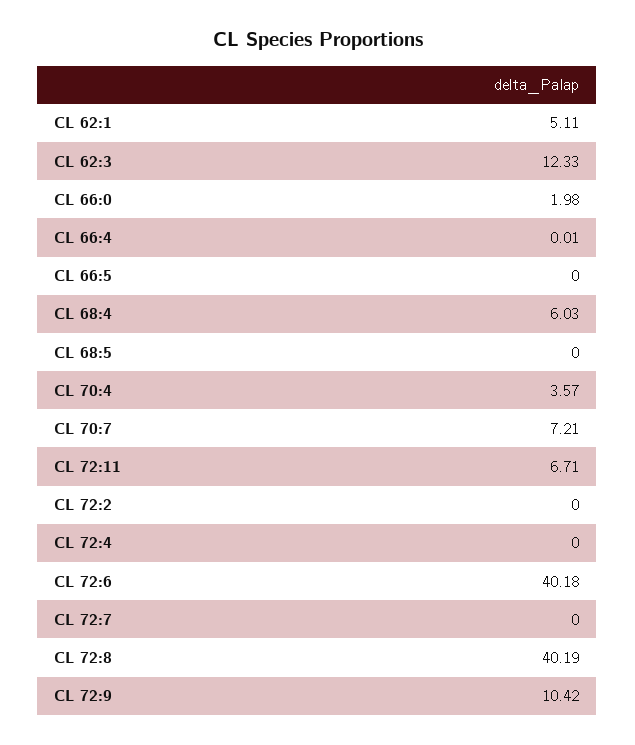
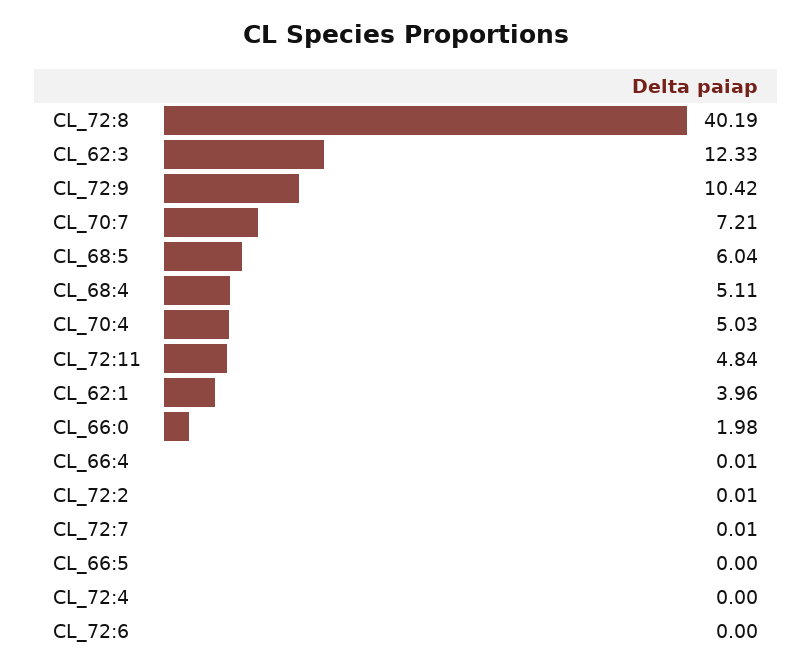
CL 62:1: 5.11 -> 3.96
CL 68:4: 6.03 -> 5.11
CL 68:5: 0 -> 6.04
CL 70:4: 3.57 -> 5.03
CL 72:11: 6.71 -> 4.84
CL 72:2: 0 -> 0.01
CL 72:6: 40.18 -> 0
CL 72:7: 0 -> 0.01

